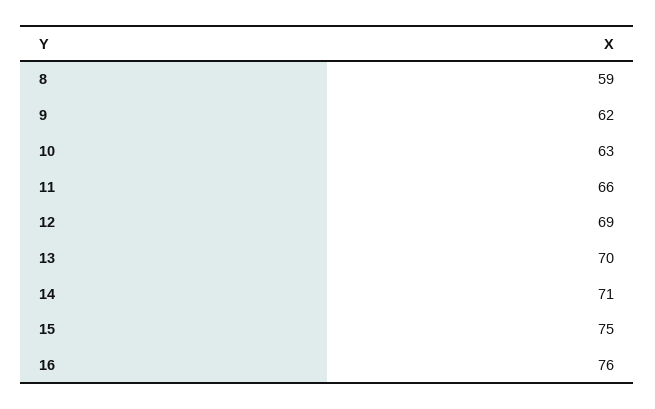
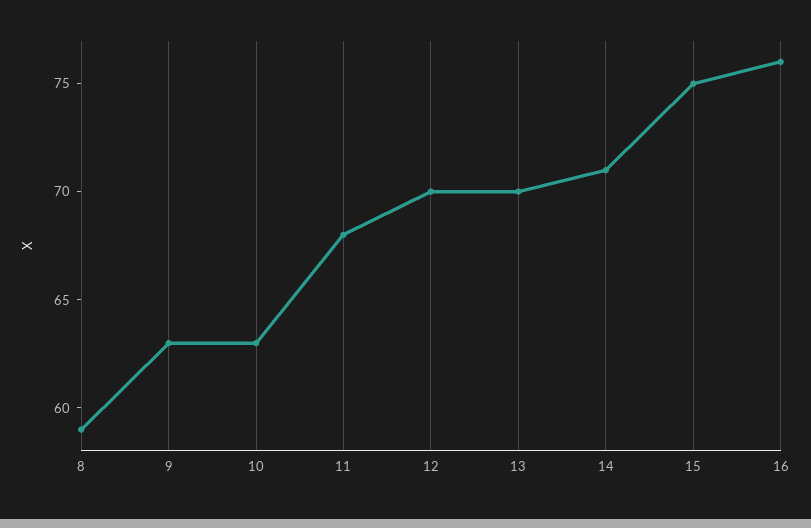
9: 62 -> 63
11: 66 -> 68
12: 69 -> 70

